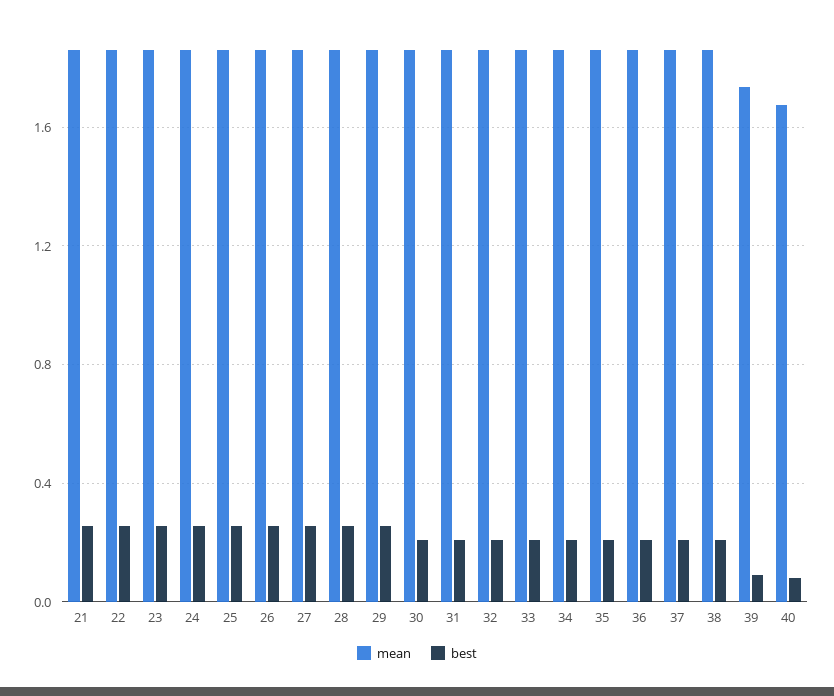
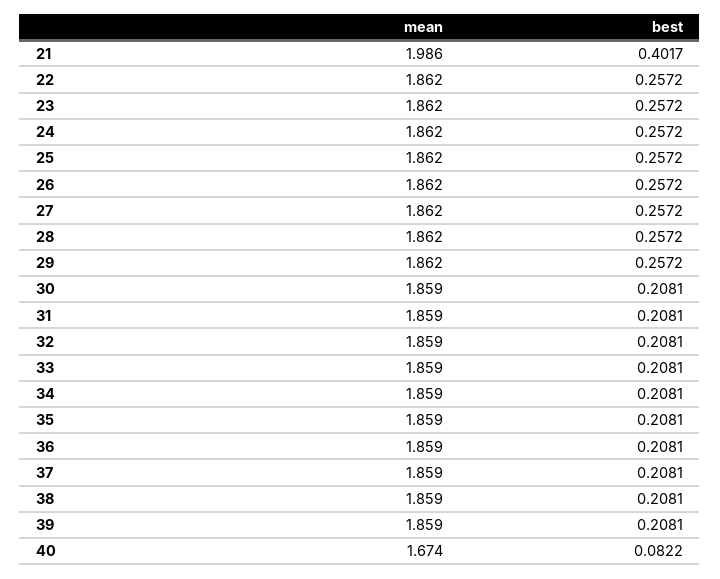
mean, 21: 1.85 -> 1.986
best, 21: 0.25 -> 0.4017
mean, 39: 1.75 -> 1.859
best, 39: 0.1 -> 0.2081

